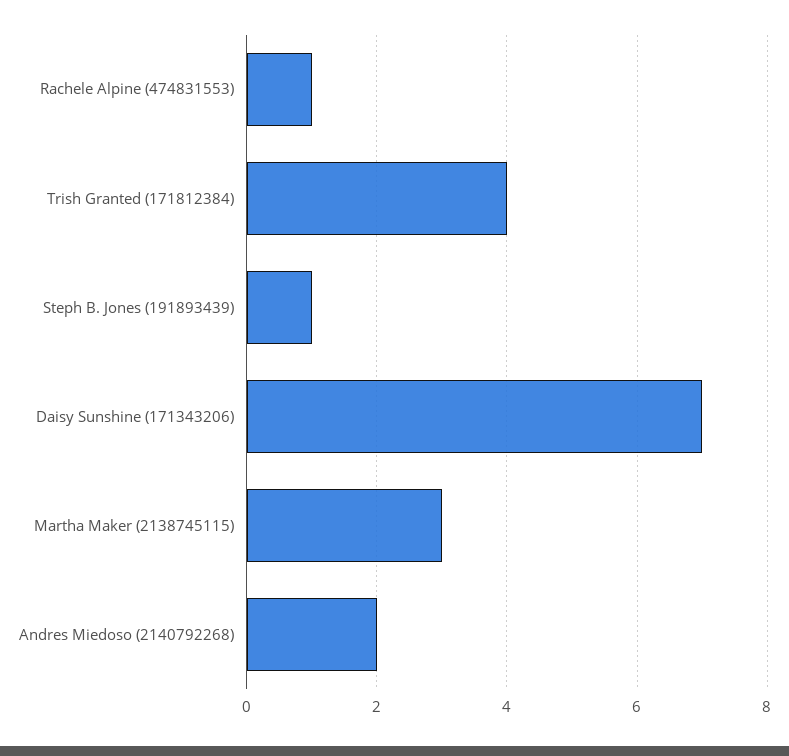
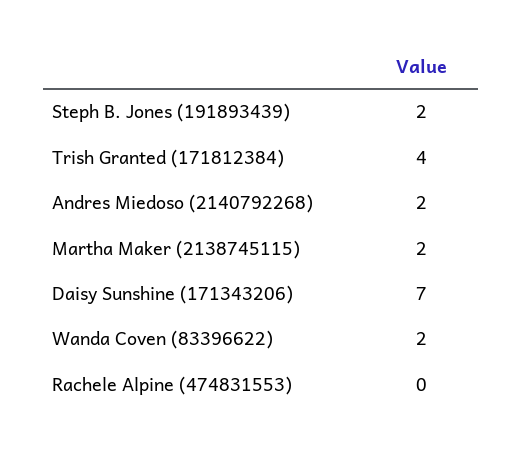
Rachele Alpine (474831553): 1 -> 0
Steph B. Jones (191893439): 1 -> 2
Martha Maker (2138745115): 3 -> 2
Wanda Coven (83396622): none -> 2

